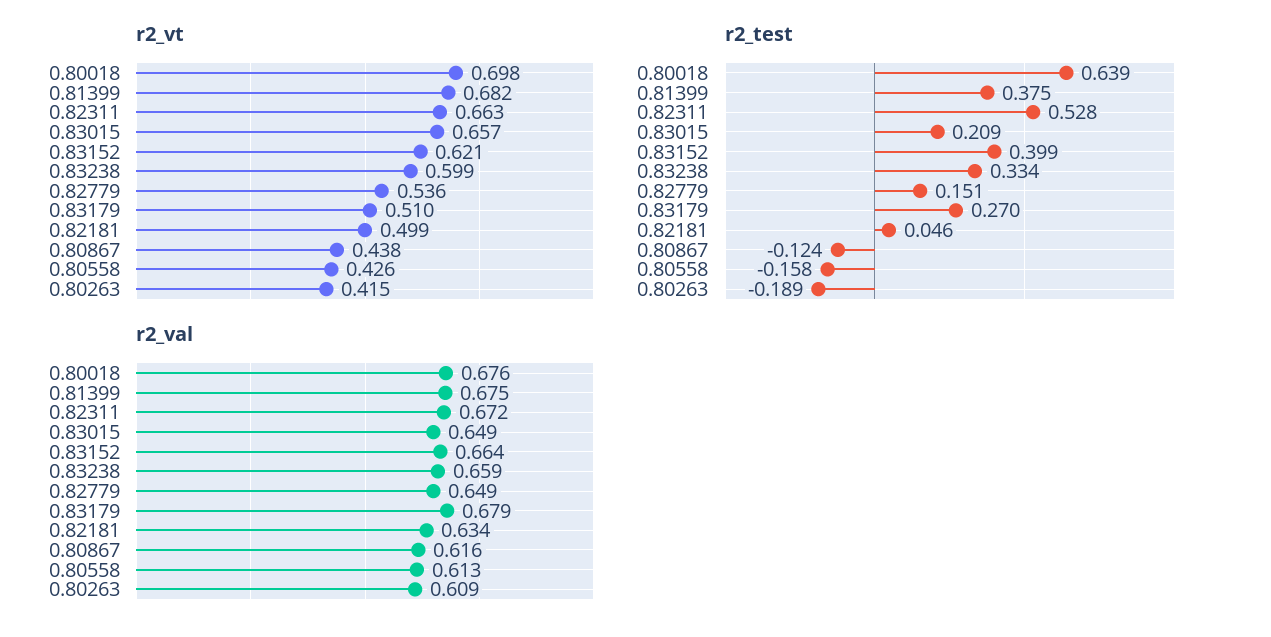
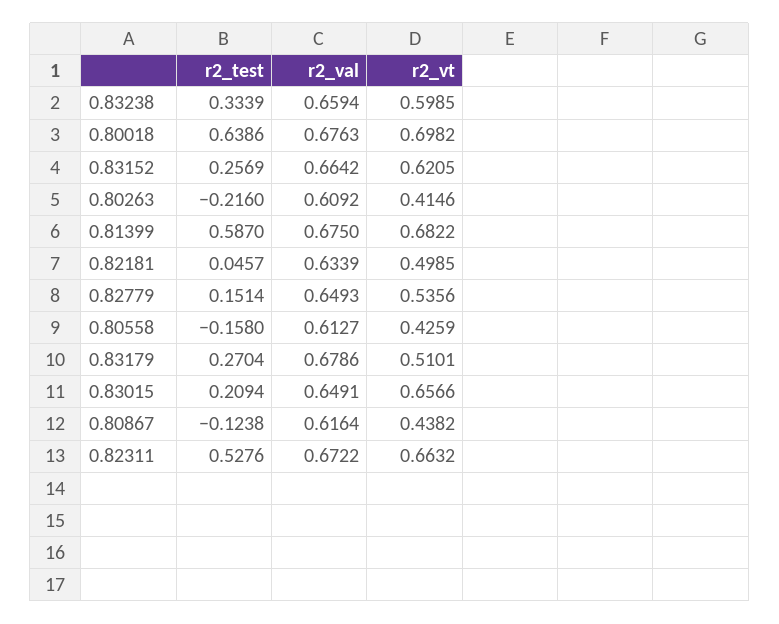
r2_test, 0.81399: 0.375 -> 0.587
r2_test, 0.83152: 0.399 -> 0.2569
r2_test, 0.80263: -0.189 -> -0.216

